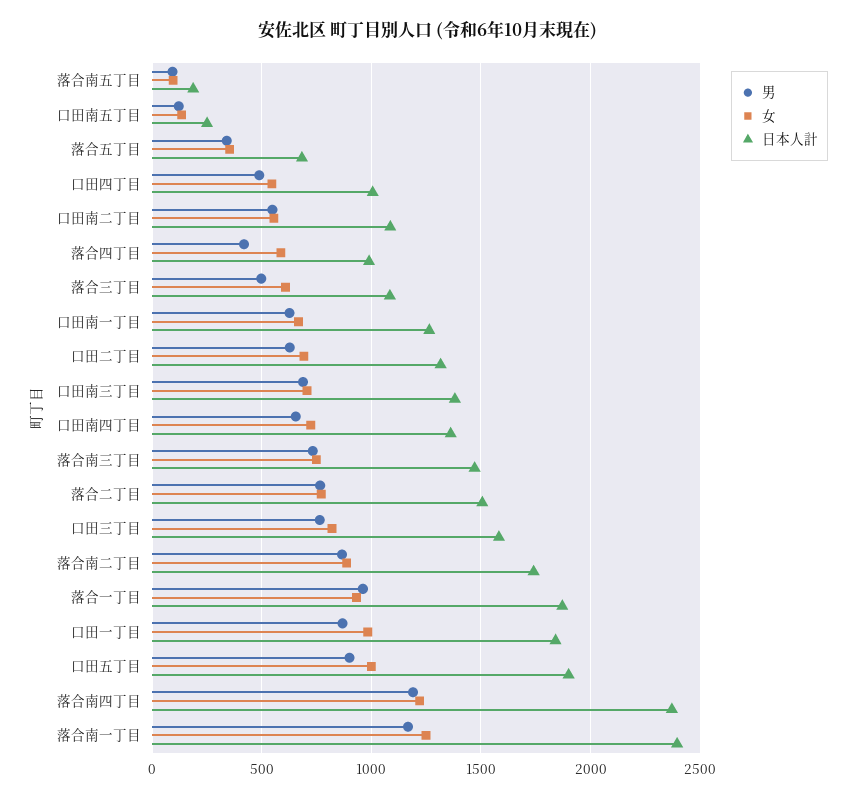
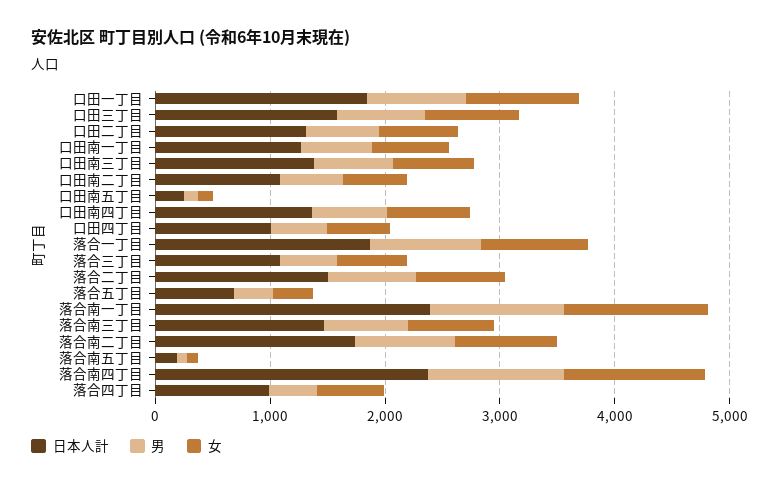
男, 口田五丁目: 900 -> none
女, 口田五丁目: 1000 -> none
日本人計, 口田五丁目: 1900 -> none

